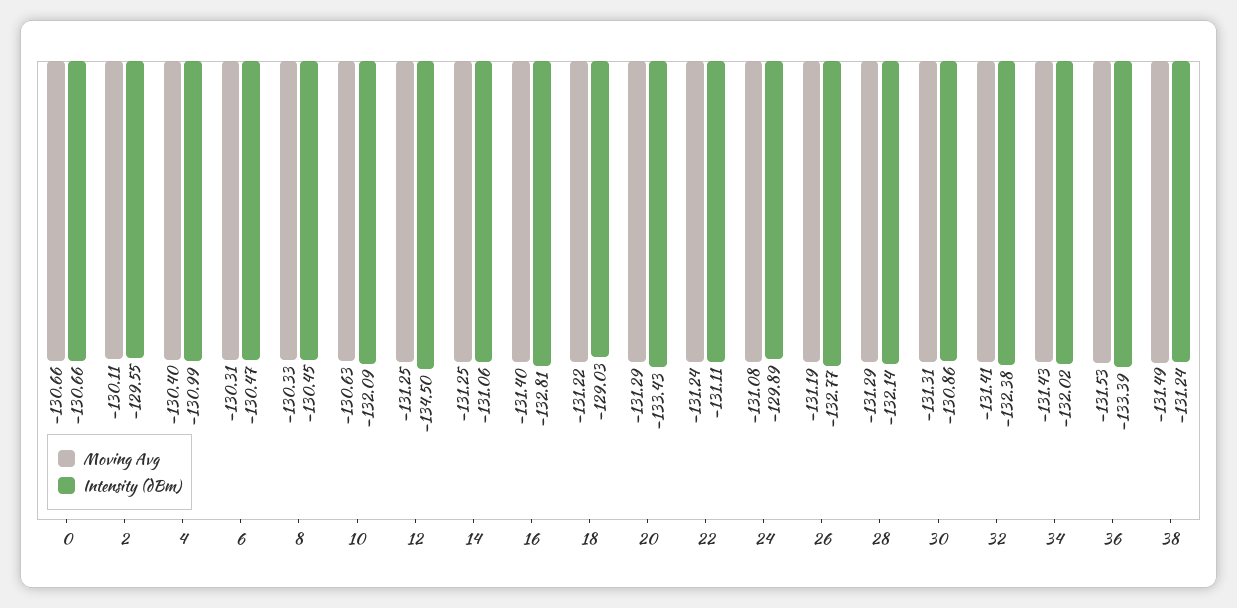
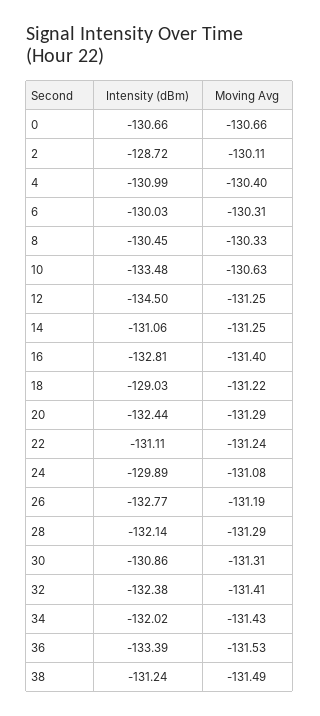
Intensity (dBm), 2: -129.55 -> -128.72
Intensity (dBm), 6: -130.47 -> -130.03
Intensity (dBm), 10: -132.09 -> -133.48
Intensity (dBm), 20: -133.43 -> -132.44

